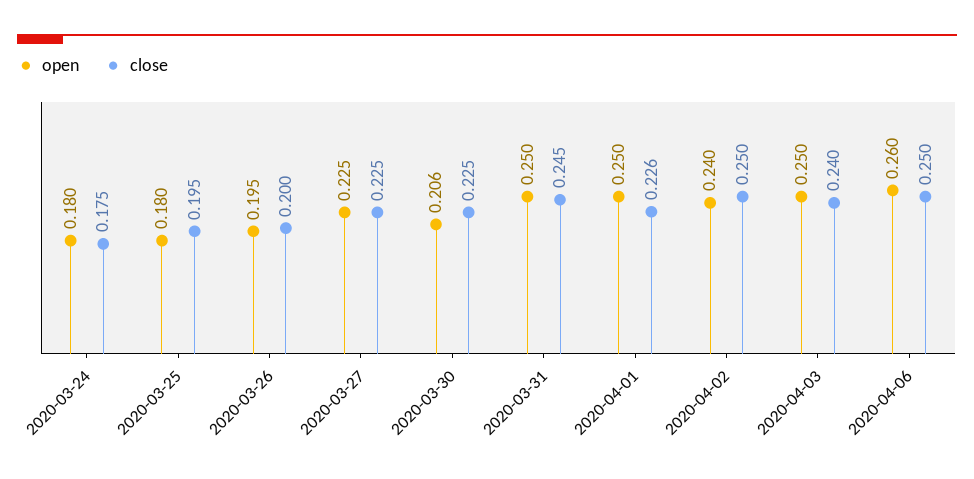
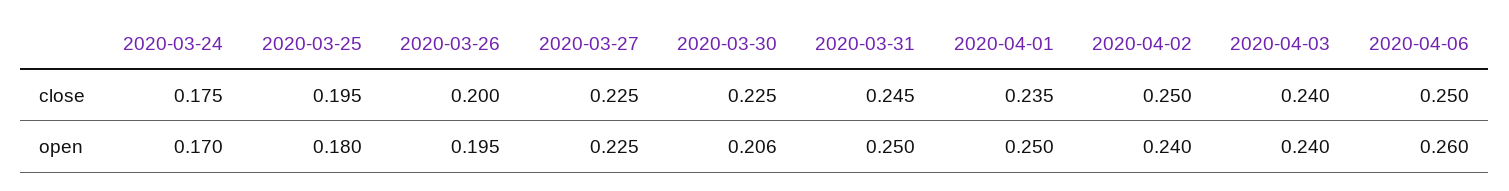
open, 2020-03-24: 0.18 -> 0.17
close, 2020-04-01: 0.226 -> 0.235
open, 2020-04-03: 0.25 -> 0.24

